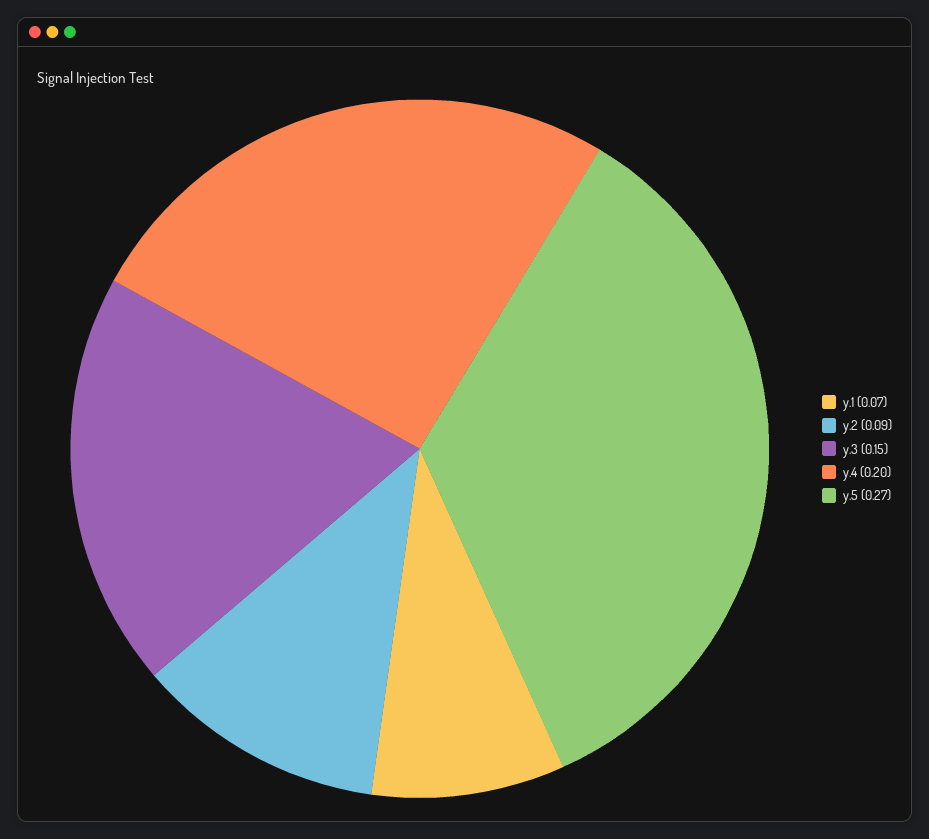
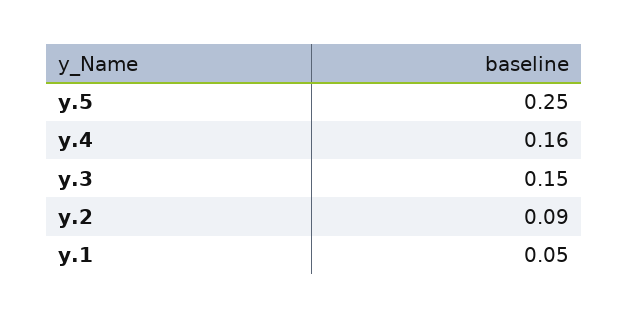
y.1: 0.07 -> 0.05
y.4: 0.2 -> 0.16
y.5: 0.27 -> 0.25

